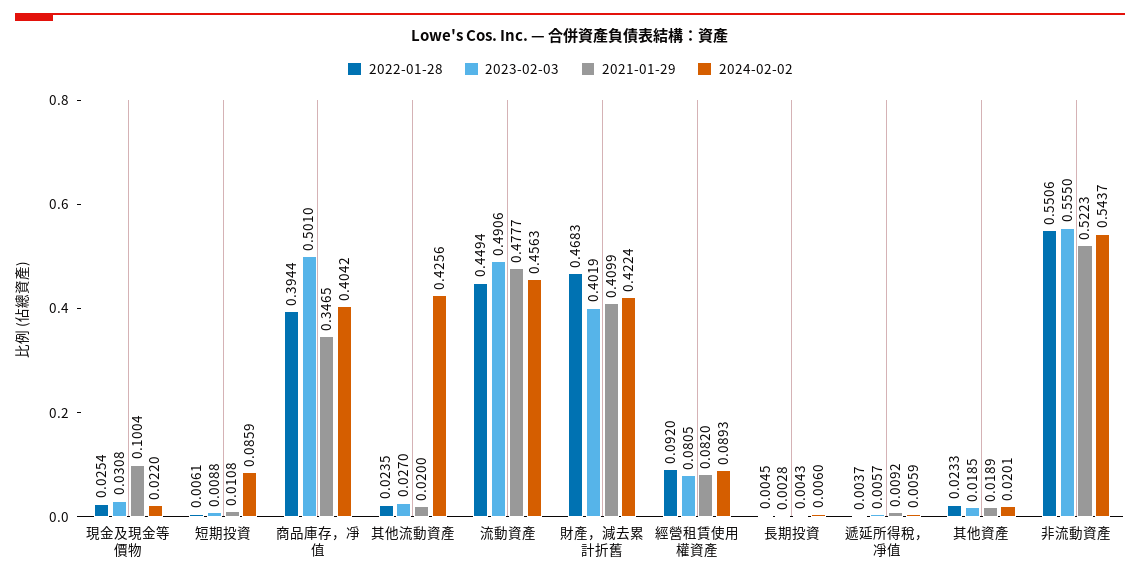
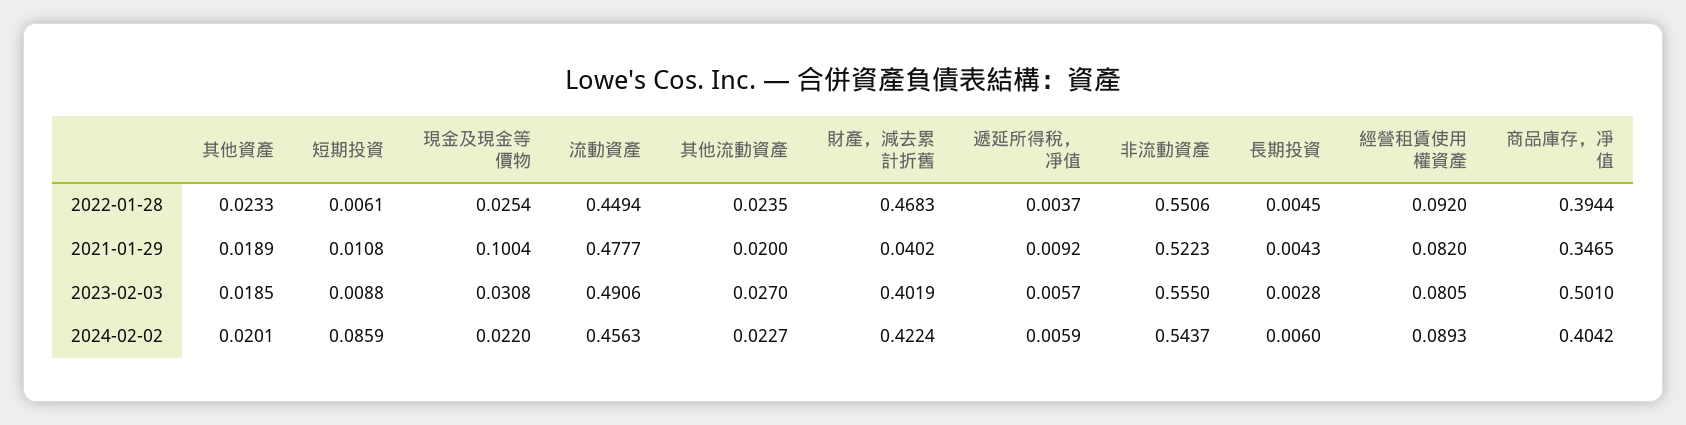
2024-02-02, 其他流動資產: 0.4256 -> 0.0227
2021-01-29, 財產，減去累計折舊: 0.4099 -> 0.0402

